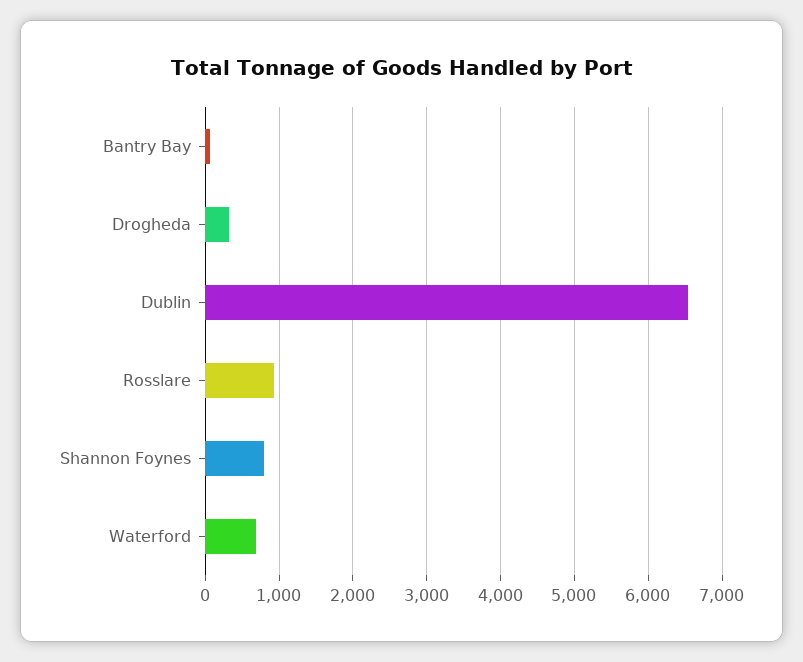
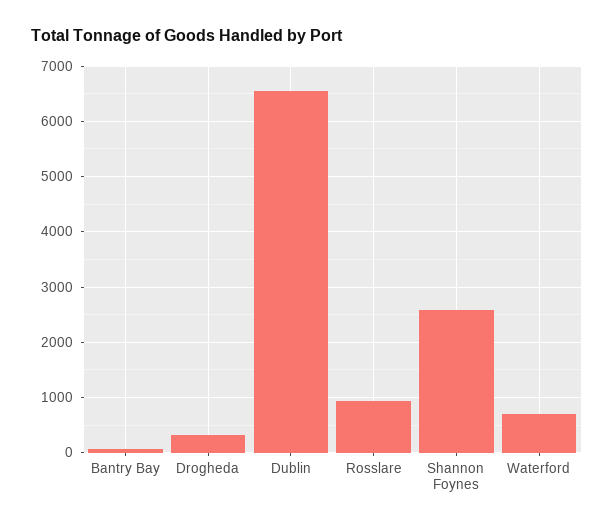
Shannon Foynes: 800 -> 2600

